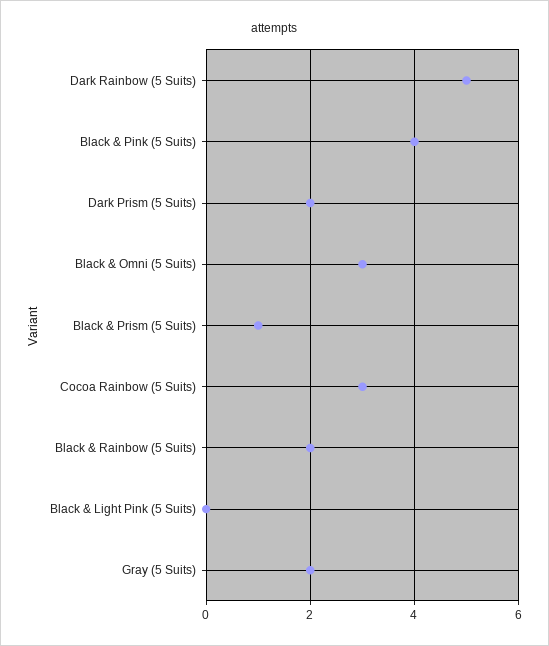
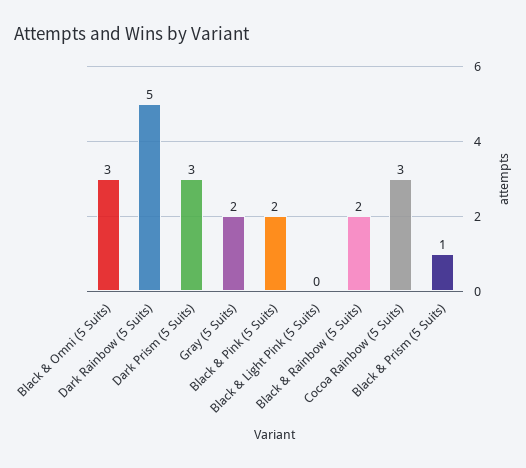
Black & Pink (5 Suits): 4 -> 2
Dark Prism (5 Suits): 2 -> 3

